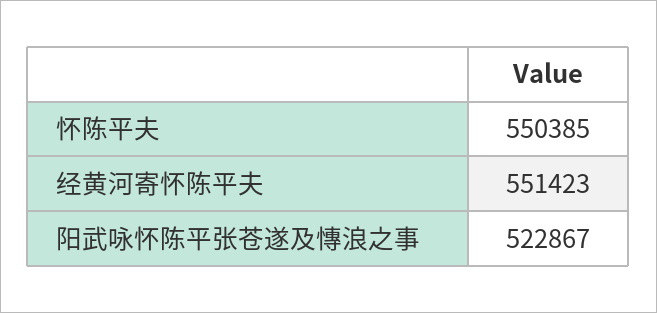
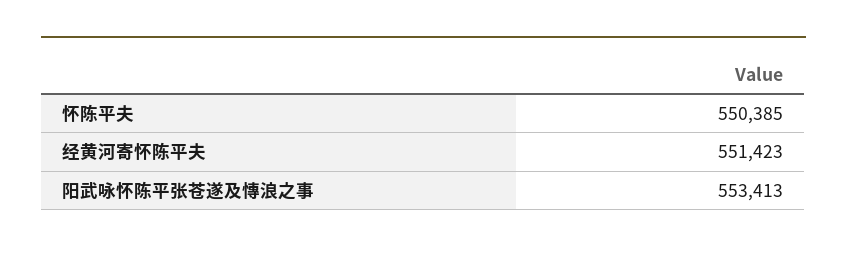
阳武咏怀陈平张苍遂及慱浪之事: 522867 -> 553413

